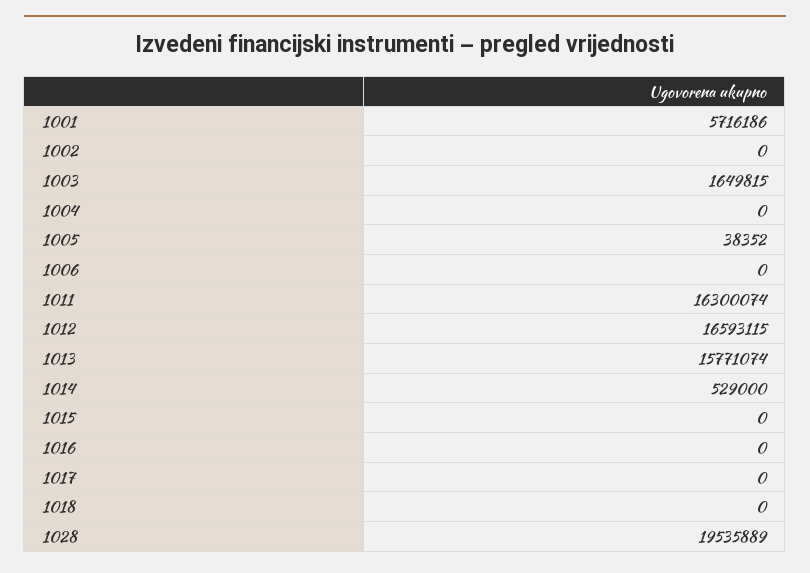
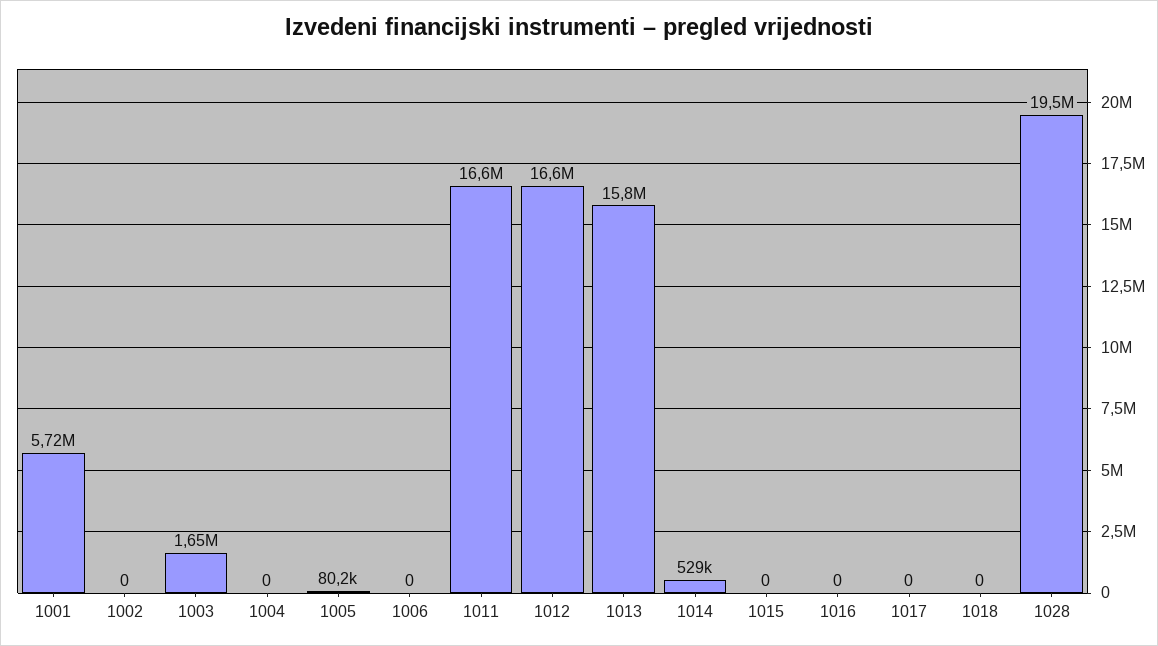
1005: 38352 -> 80200
1011: 16300074 -> 16600000

